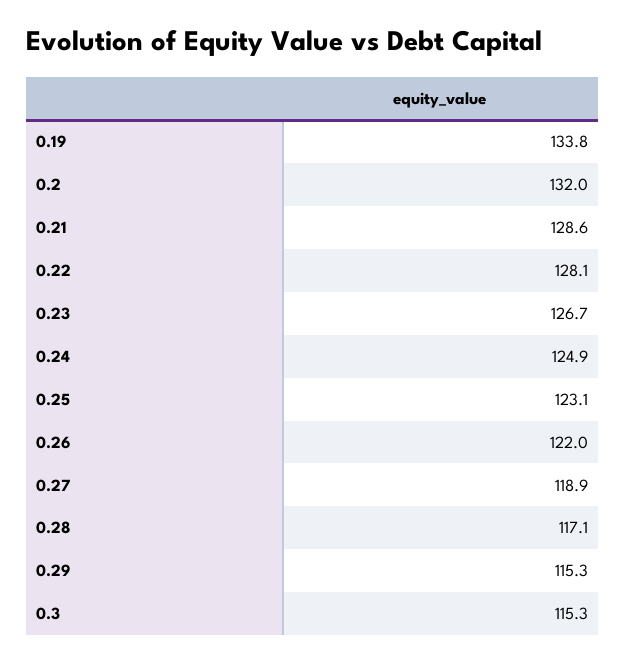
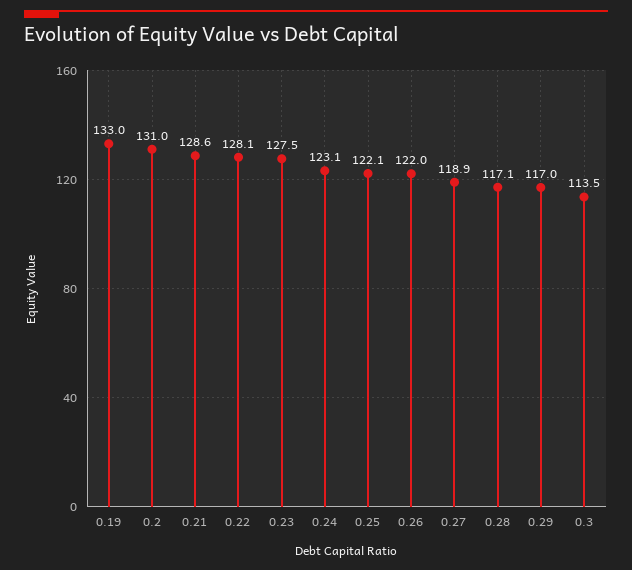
0.19: 133.8 -> 133
0.2: 132 -> 131
0.23: 126.7 -> 127.5
0.24: 124.9 -> 123.1
0.25: 123.1 -> 122.1
0.29: 115.3 -> 117
0.3: 115.3 -> 113.5

